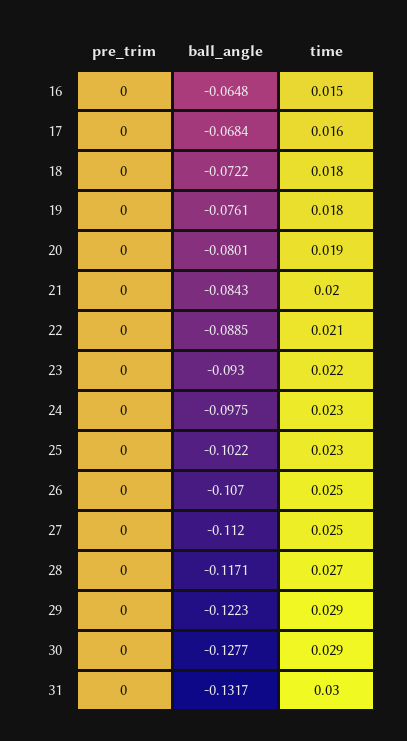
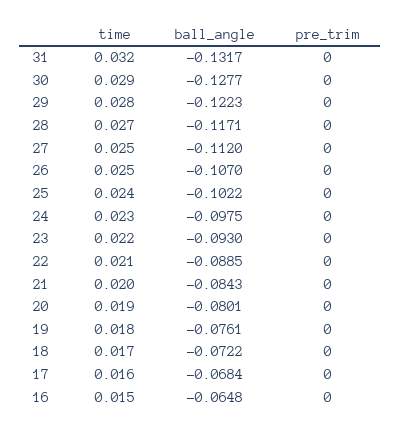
time, 18: 0.018 -> 0.017
time, 25: 0.023 -> 0.024
time, 29: 0.029 -> 0.028
time, 31: 0.03 -> 0.032

